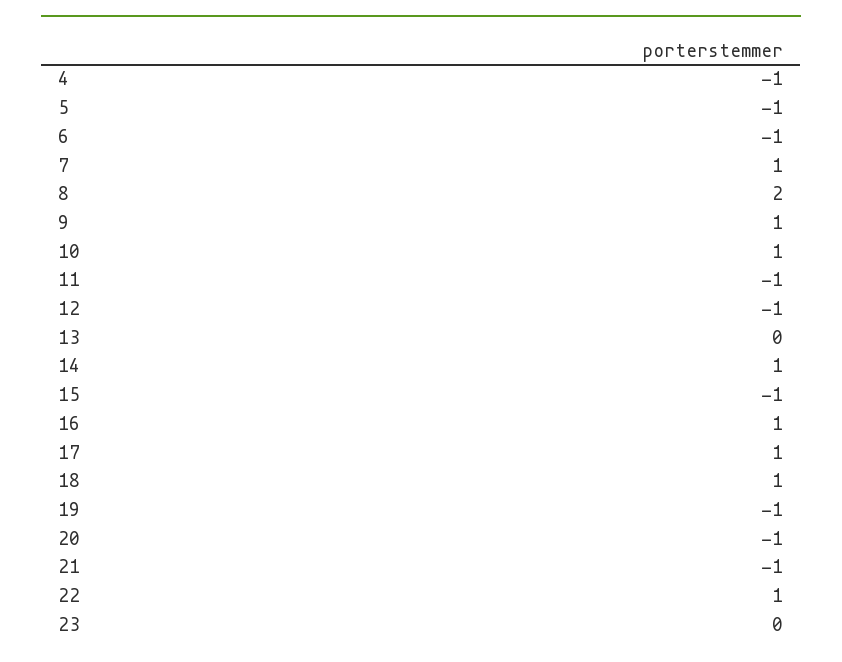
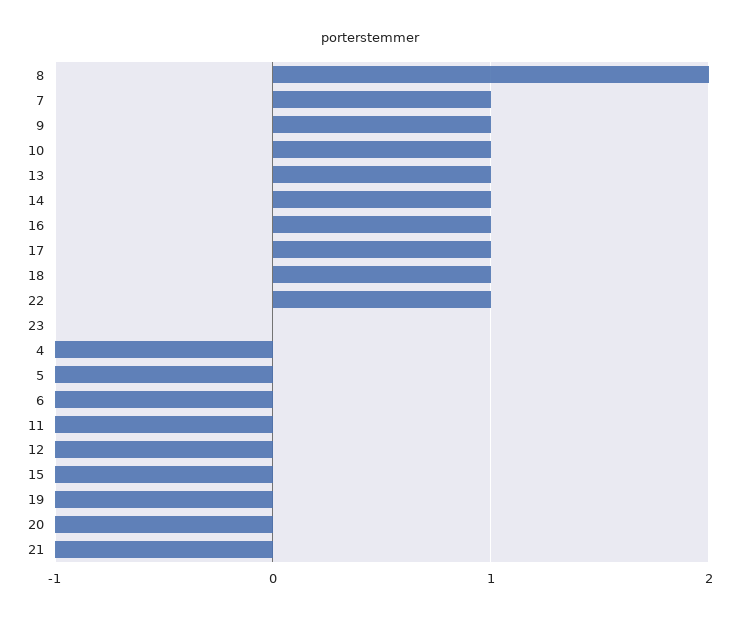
13: 0 -> 1

